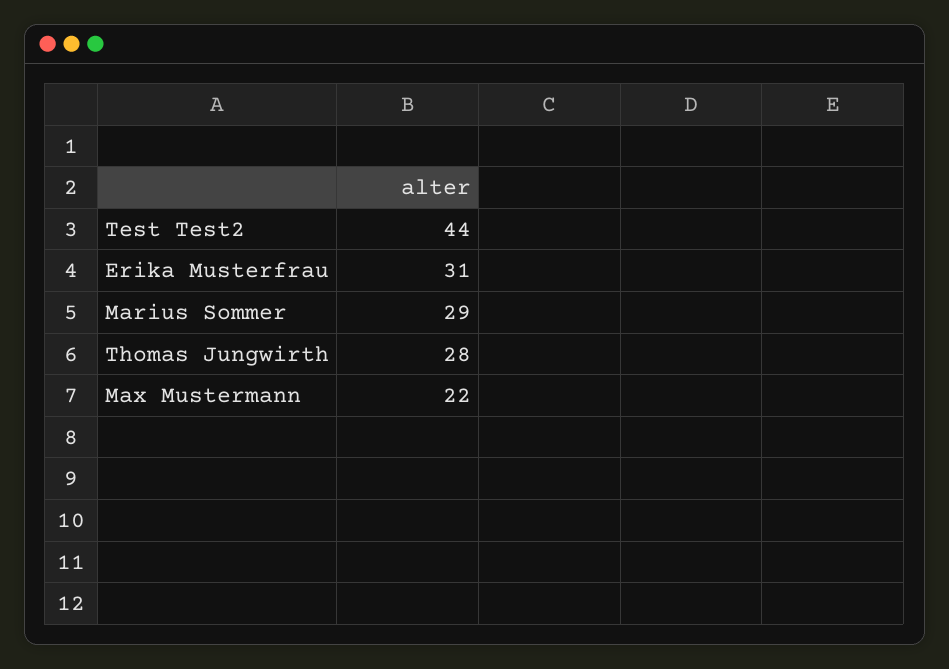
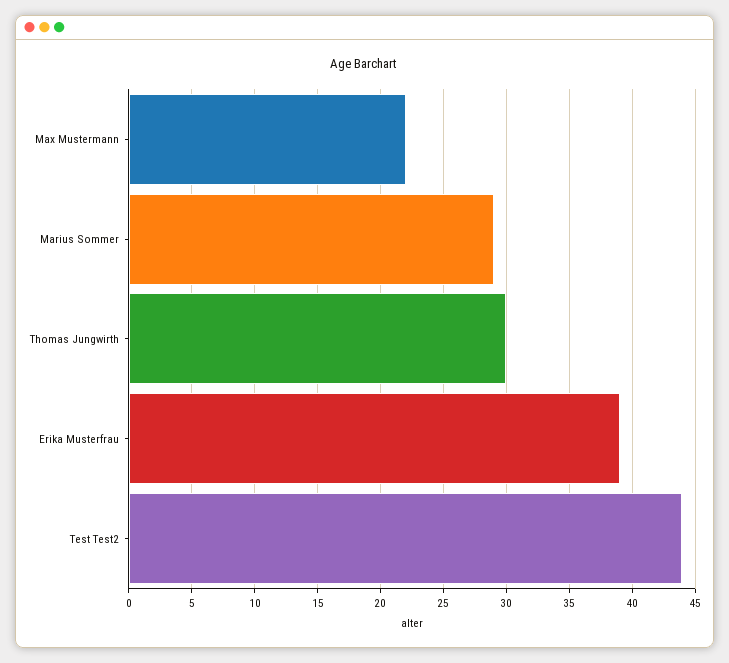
Erika Musterfrau: 31 -> 39
Thomas Jungwirth: 28 -> 30

